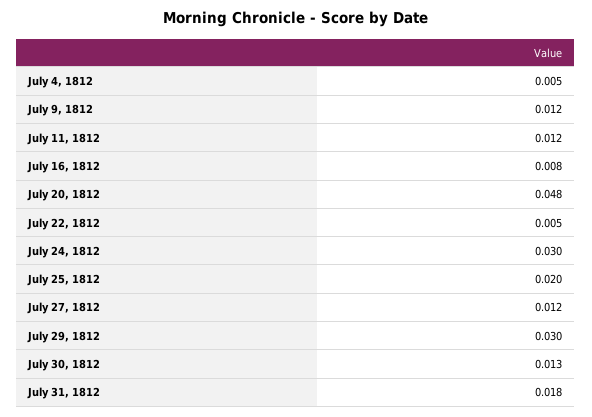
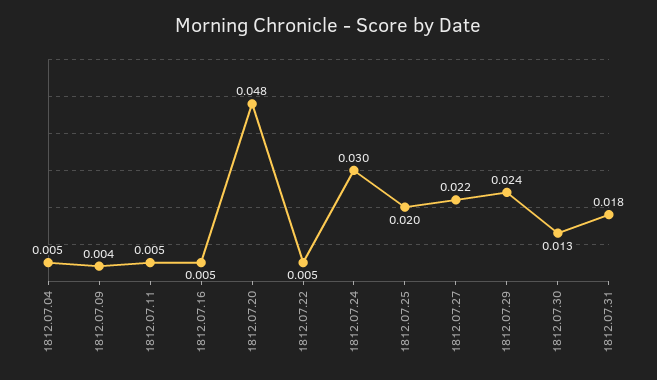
July 9, 1812: 0.012 -> 0.004
July 11, 1812: 0.012 -> 0.005
July 16, 1812: 0.008 -> 0.005
July 27, 1812: 0.012 -> 0.022
July 29, 1812: 0.03 -> 0.024

